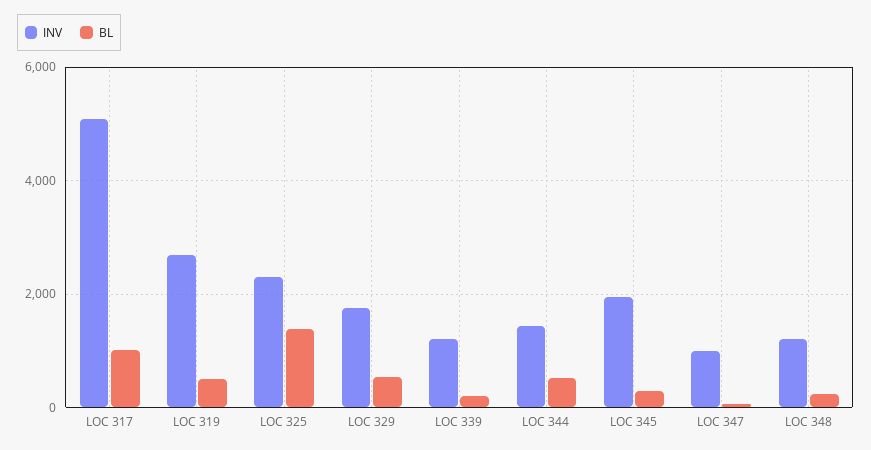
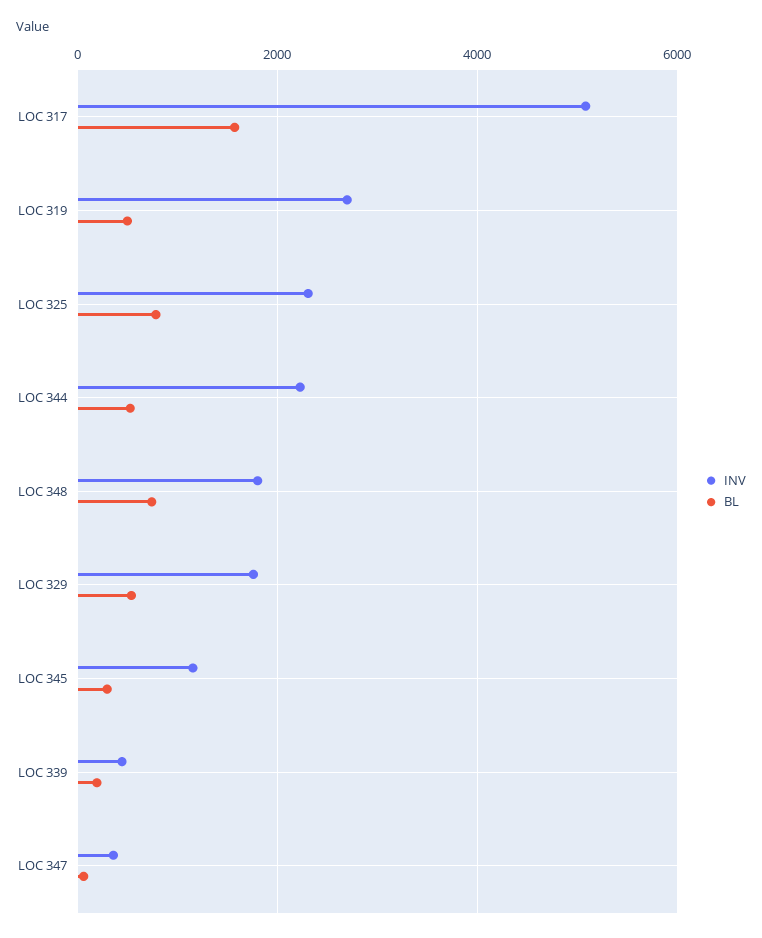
BL, LOC 317: 1000 -> 1600
BL, LOC 325: 1400 -> 800
INV, LOC 339: 1200 -> 400
INV, LOC 344: 1400 -> 2200
INV, LOC 345: 2000 -> 1200
INV, LOC 347: 1000 -> 400
INV, LOC 348: 1200 -> 1800
BL, LOC 348: 200 -> 800

